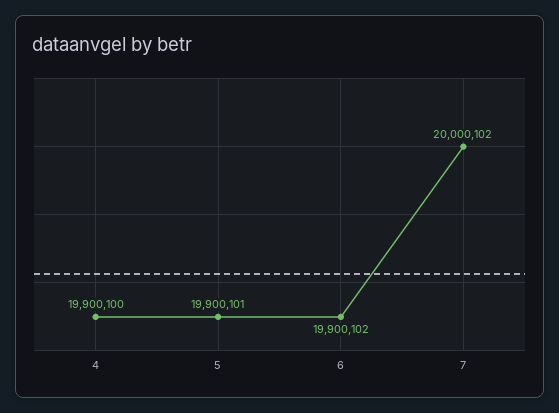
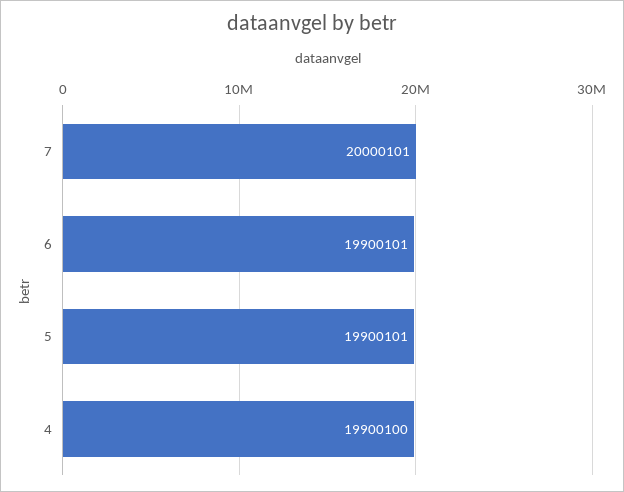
6: 19900102 -> 19900101
7: 20000102 -> 20000101

